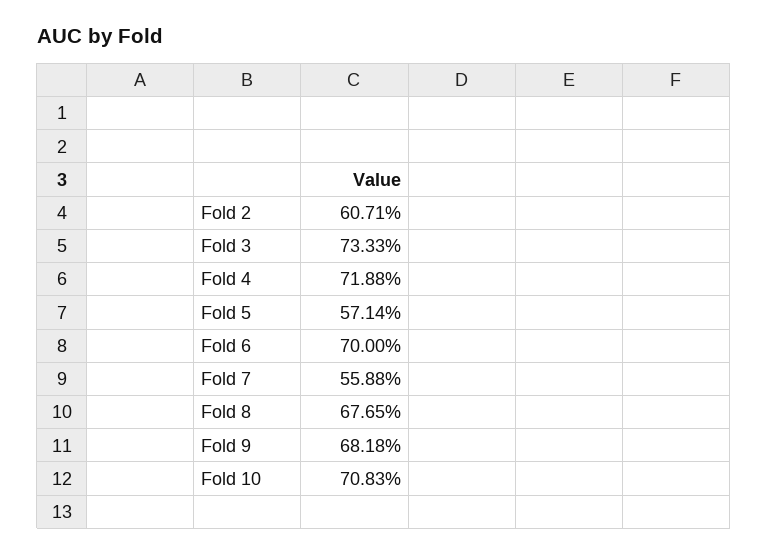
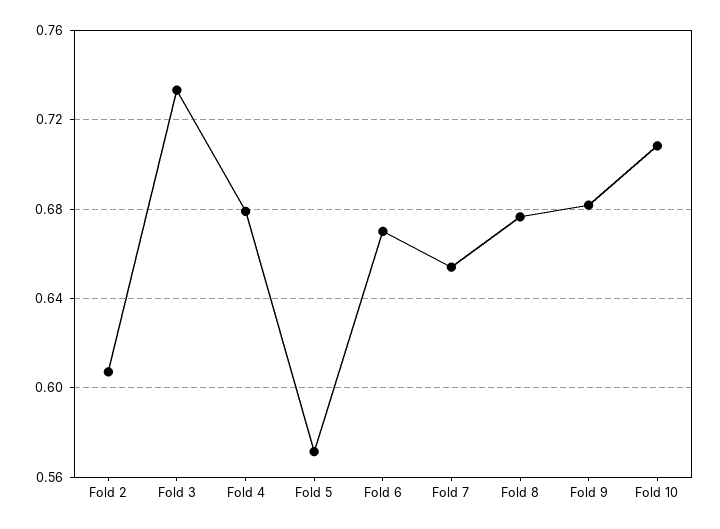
Fold 4: 0.7188 -> 0.68
Fold 6: 0.7 -> 0.67
Fold 7: 0.5588 -> 0.655

